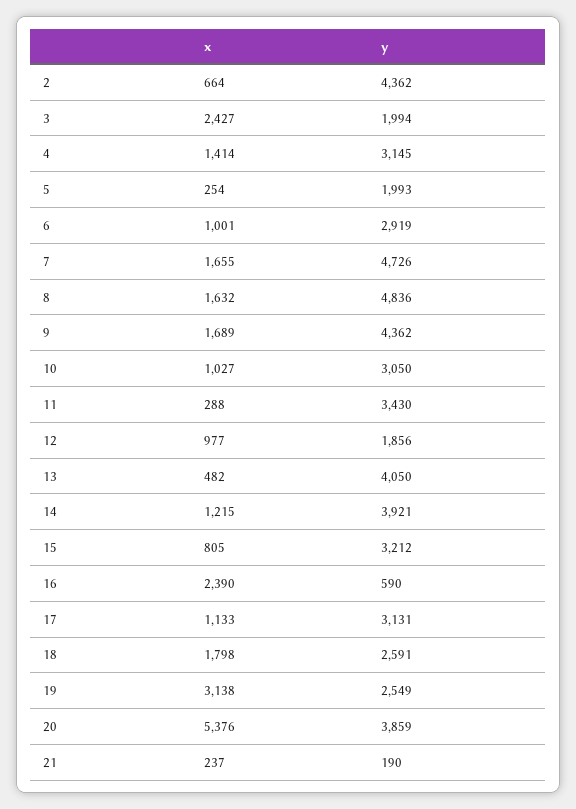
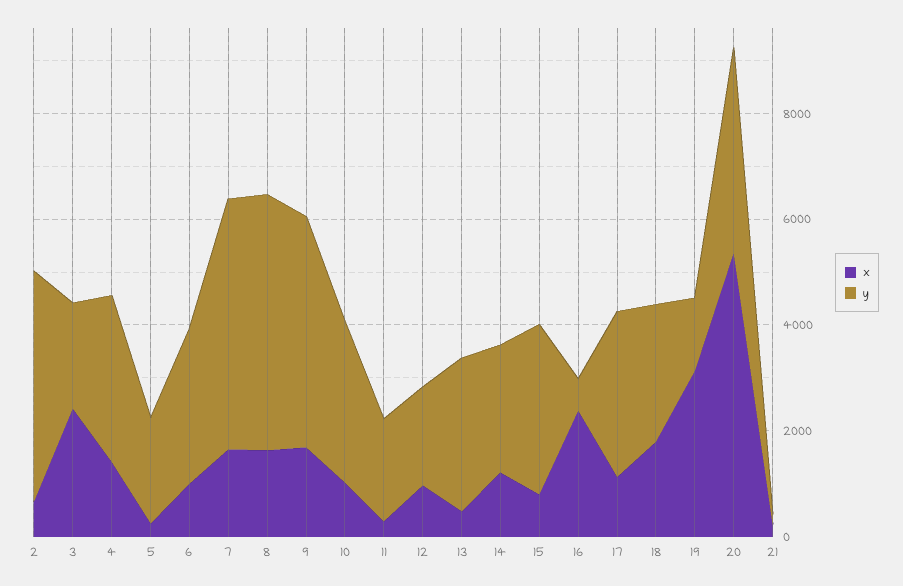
y, 11: 3430 -> 2000
y, 13: 4050 -> 3000
y, 14: 3921 -> 2500
y, 19: 2549 -> 1500

